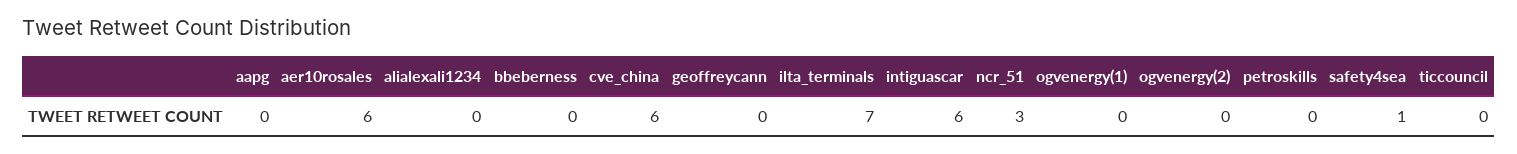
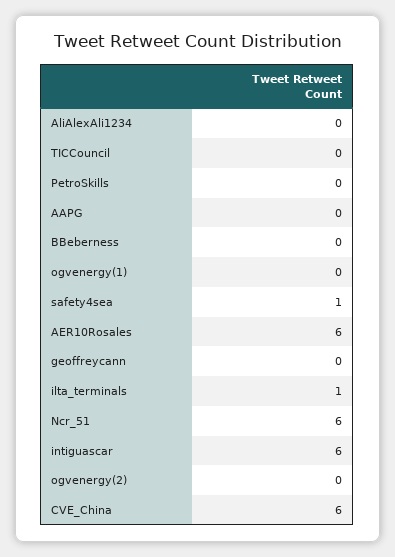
ilta_terminals: 7 -> 1
ncr_51: 3 -> 6

